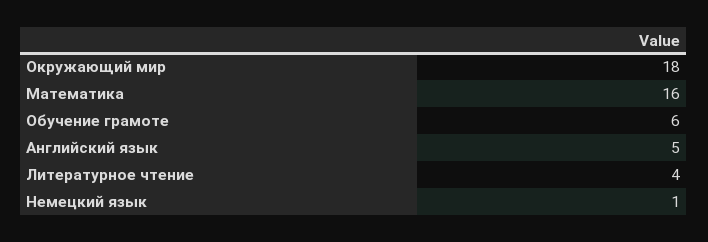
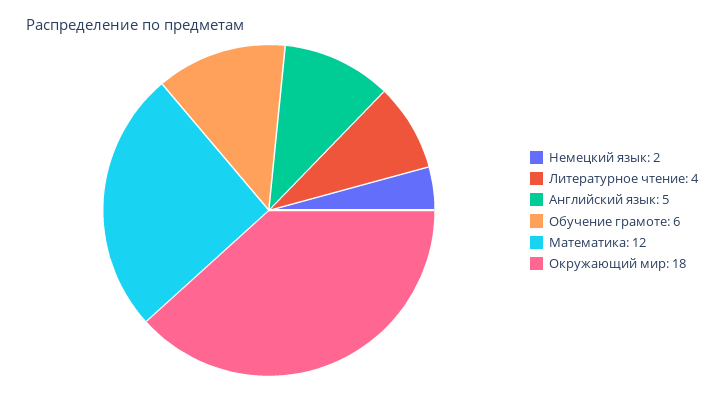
Математика: 16 -> 12
Немецкий язык: 1 -> 2

